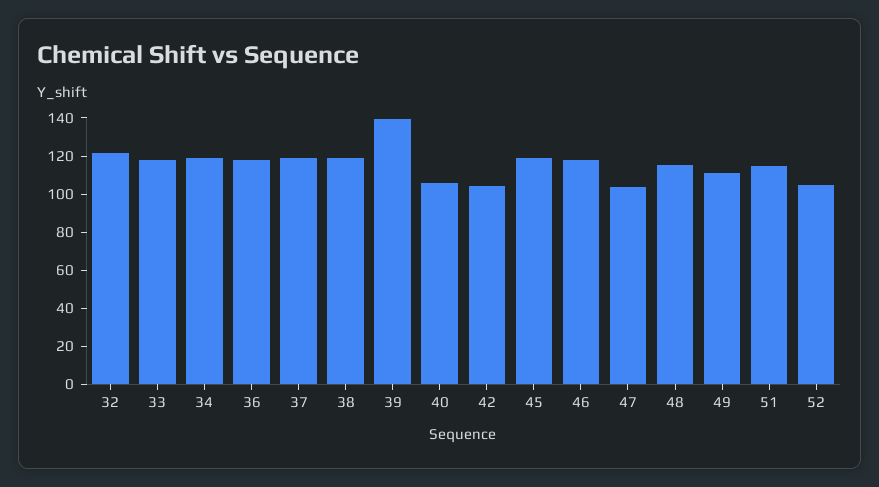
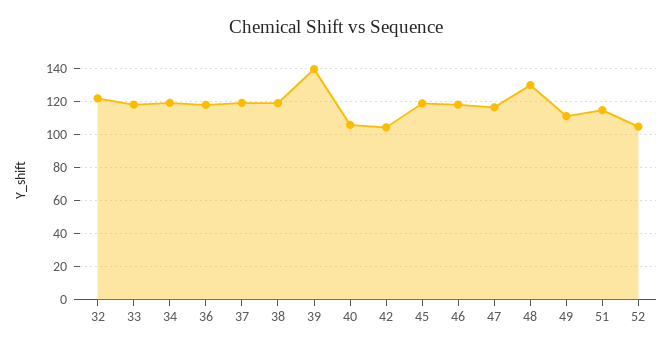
47: 105 -> 115
48: 115 -> 130

